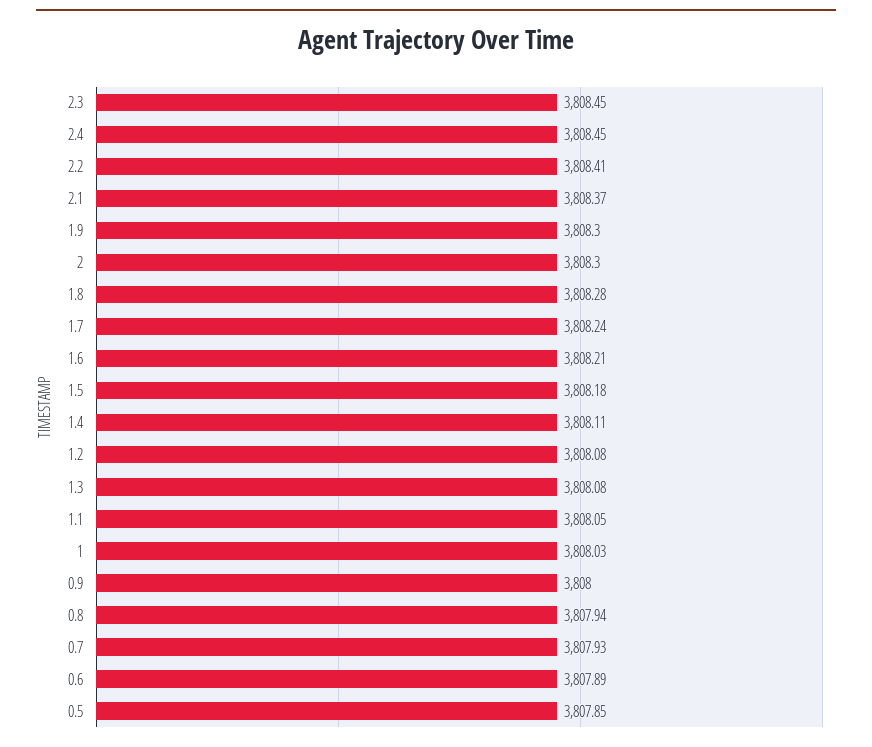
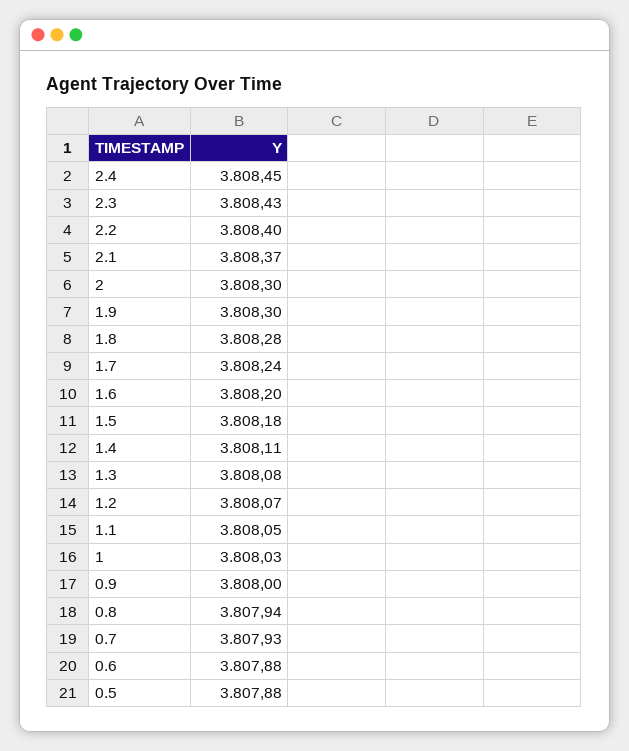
2.3: 3808.45 -> 3808.43
2.2: 3808.41 -> 3808.4
1.6: 3808.21 -> 3808.2
1.2: 3808.08 -> 3808.07
0.6: 3807.89 -> 3807.88
0.5: 3807.85 -> 3807.88

